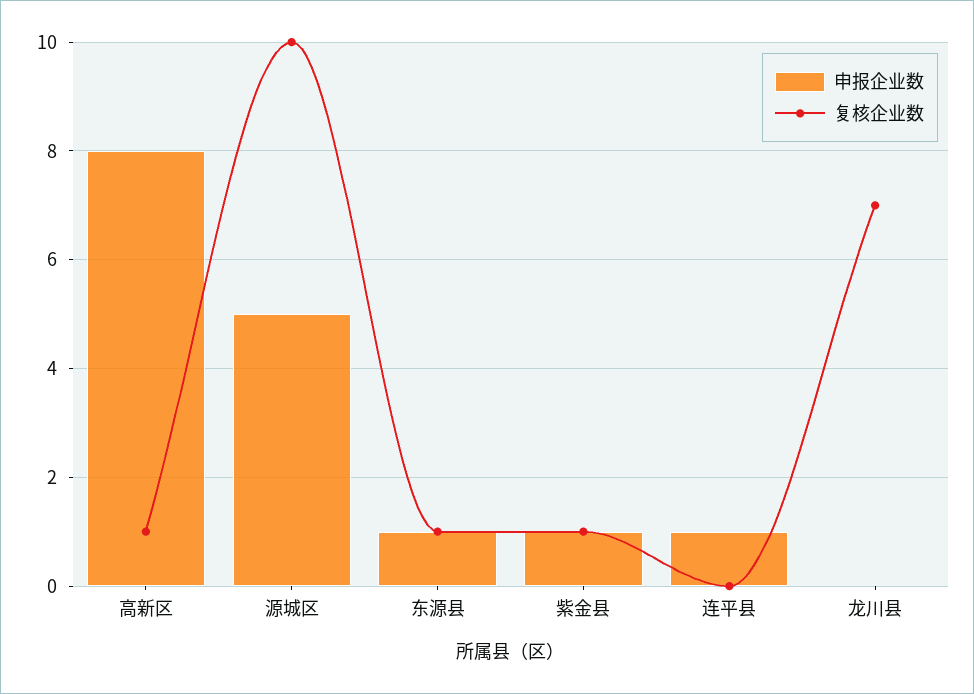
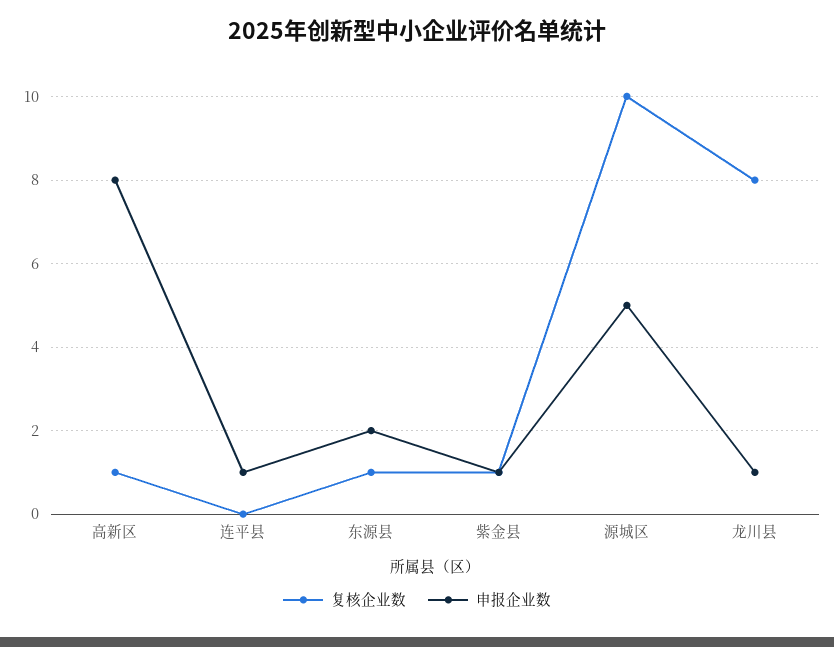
申报企业数, 东源县: 1 -> 2
申报企业数, 龙川县: 0 -> 1
复核企业数, 龙川县: 7 -> 8

